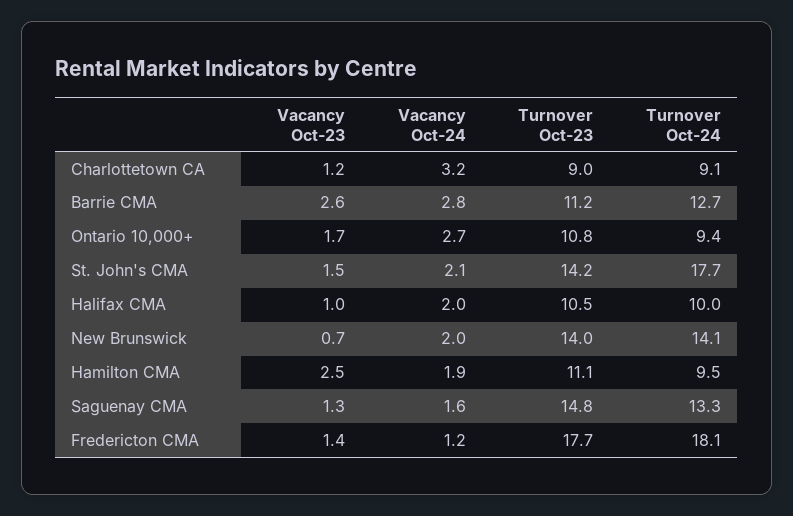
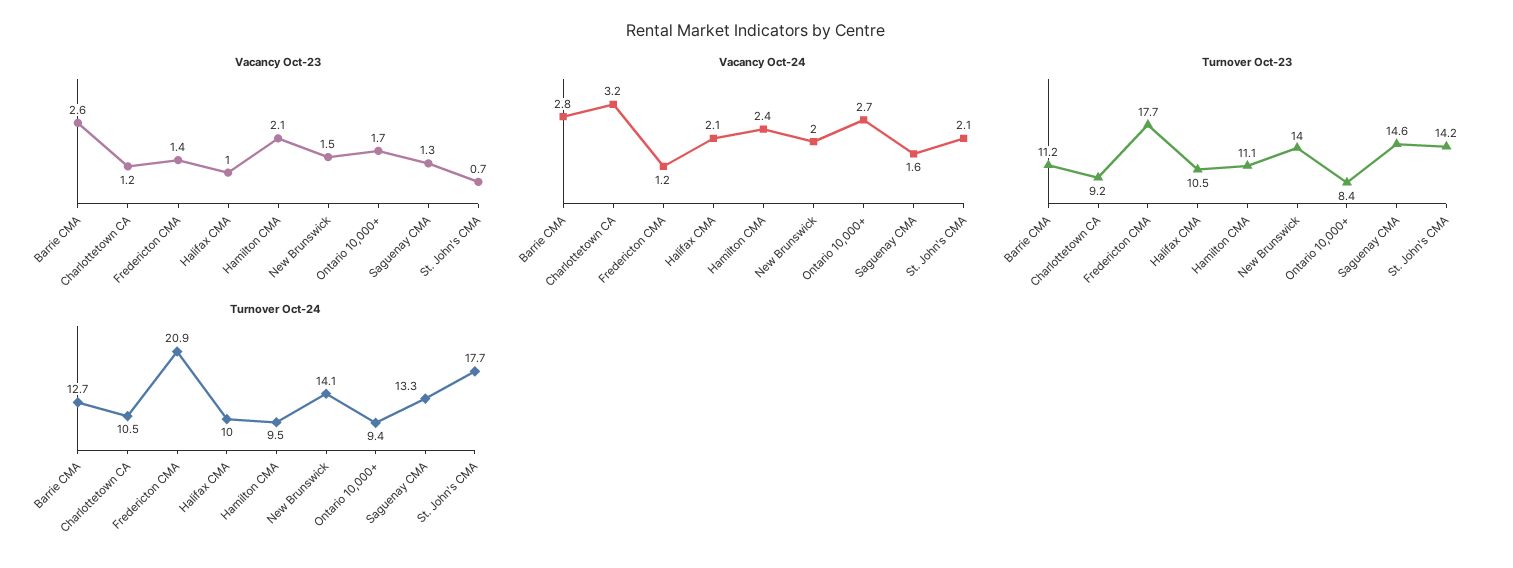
Turnover Oct-23, Charlottetown CA: 9 -> 9.2
Turnover Oct-24, Charlottetown CA: 9.1 -> 10.5
Turnover Oct-23, Ontario 10,000+: 10.8 -> 8.4
Vacancy Oct-23, St. John's CMA: 1.5 -> 0.7
Vacancy Oct-24, Halifax CMA: 2 -> 2.1
Vacancy Oct-23, New Brunswick: 0.7 -> 1.5
Vacancy Oct-23, Hamilton CMA: 2.5 -> 2.1
Vacancy Oct-24, Hamilton CMA: 1.9 -> 2.4
Turnover Oct-23, Saguenay CMA: 14.8 -> 14.6
Turnover Oct-24, Fredericton CMA: 18.1 -> 20.9

